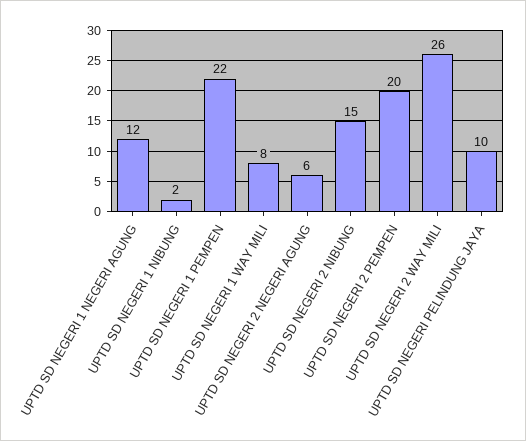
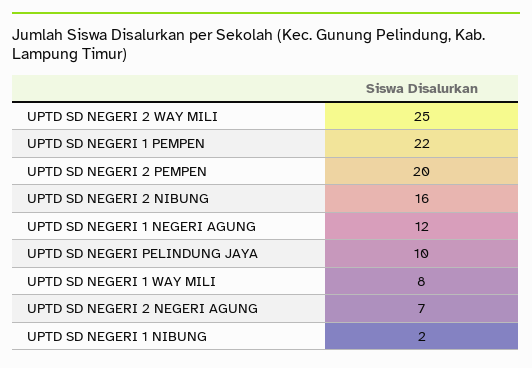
UPTD SD NEGERI 2 NEGERI AGUNG: 6 -> 7
UPTD SD NEGERI 2 NIBUNG: 15 -> 16
UPTD SD NEGERI 2 WAY MILI: 26 -> 25

